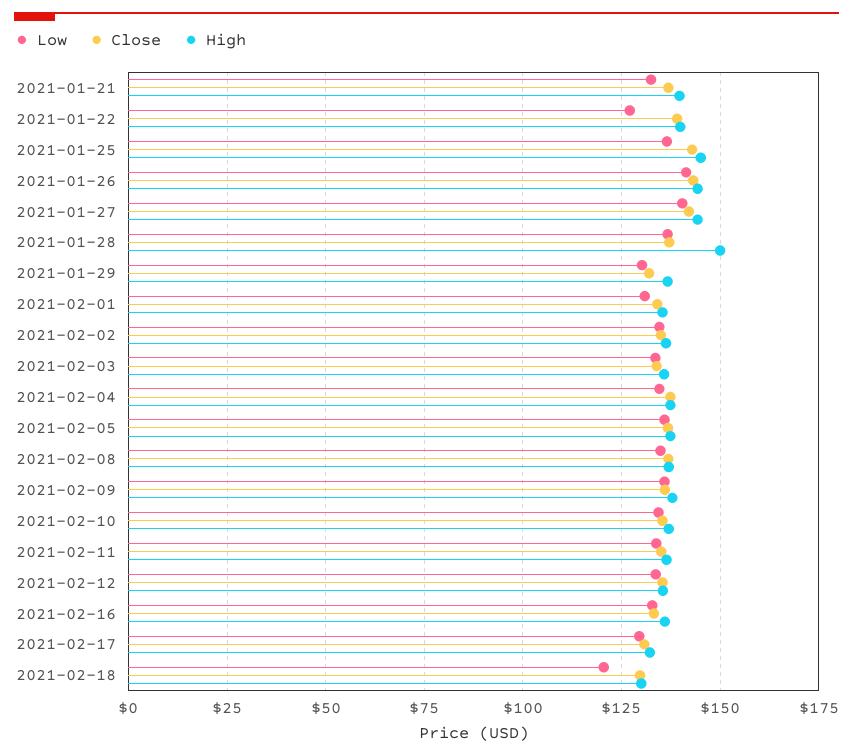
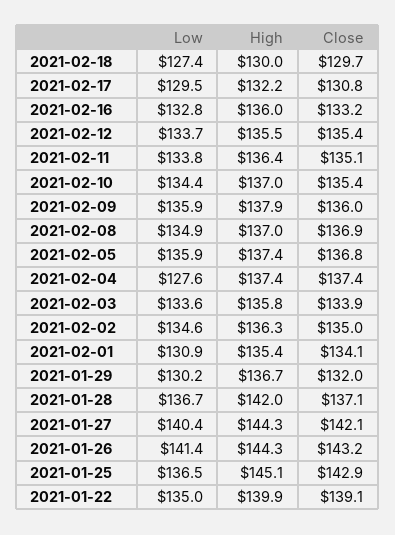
Low, 2021-01-21: 132.5 -> none
Close, 2021-01-21: 137.5 -> none
High, 2021-01-21: 140 -> none
Low, 2021-01-22: 127.5 -> 135
High, 2021-01-28: 150 -> 142
Low, 2021-02-04: 135 -> 127.6
Low, 2021-02-18: 120 -> 127.4

